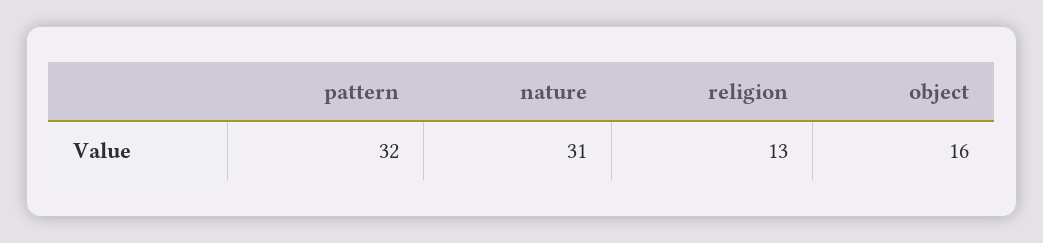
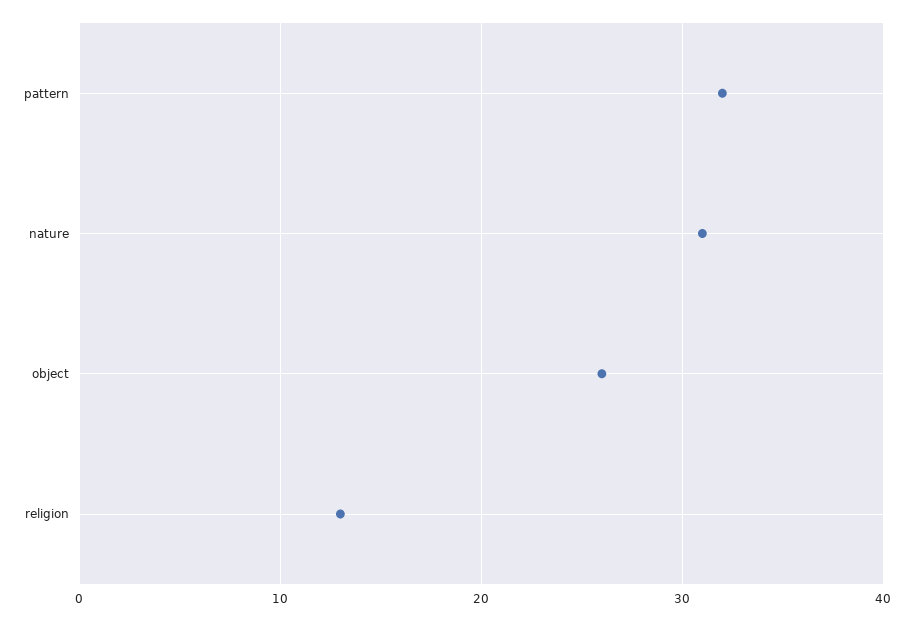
object: 16 -> 26

